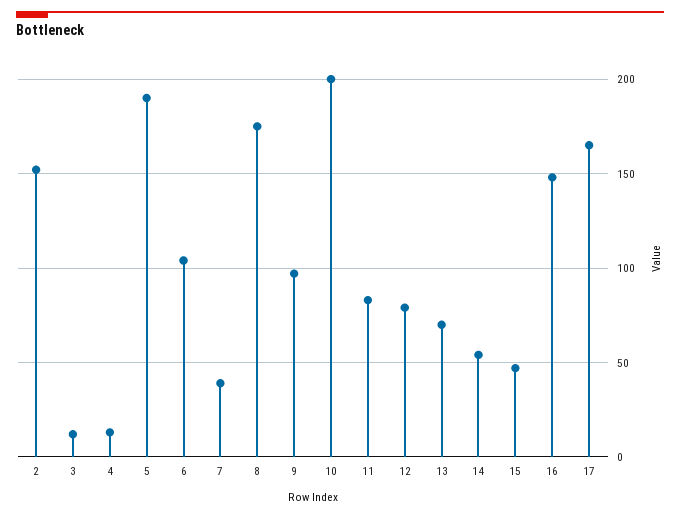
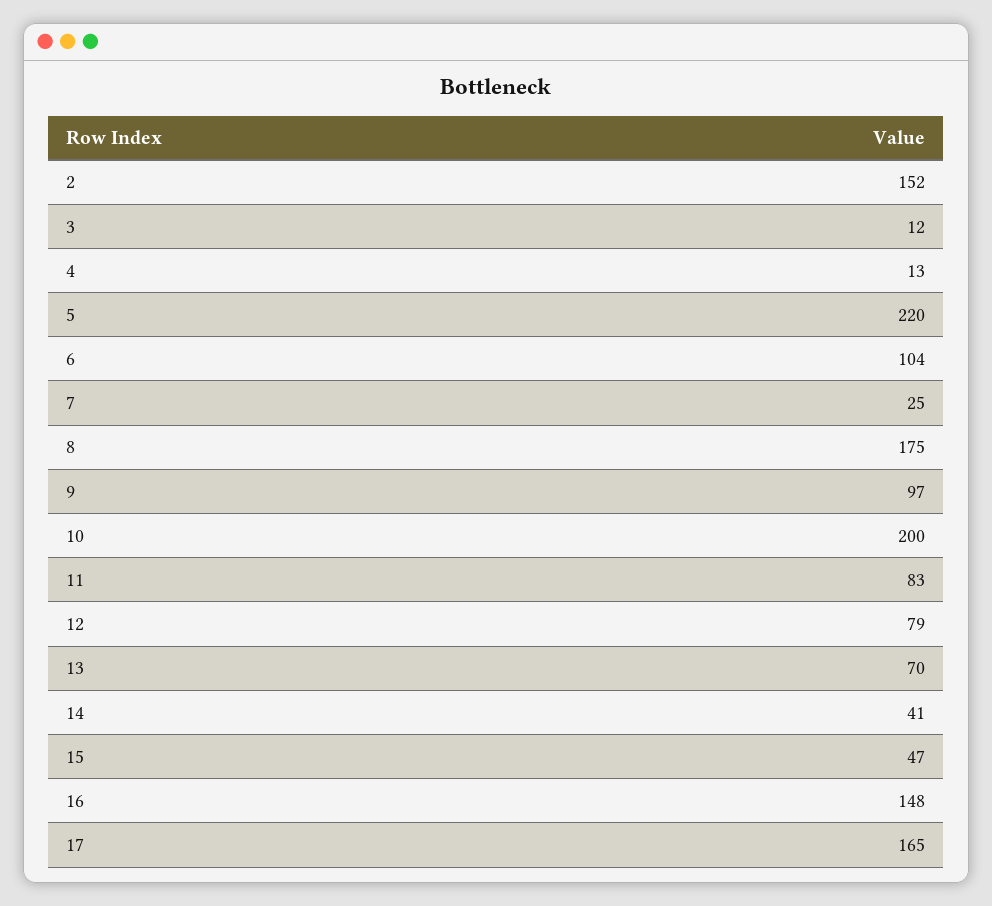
5: 190 -> 220
7: 40 -> 25
14: 55 -> 41

